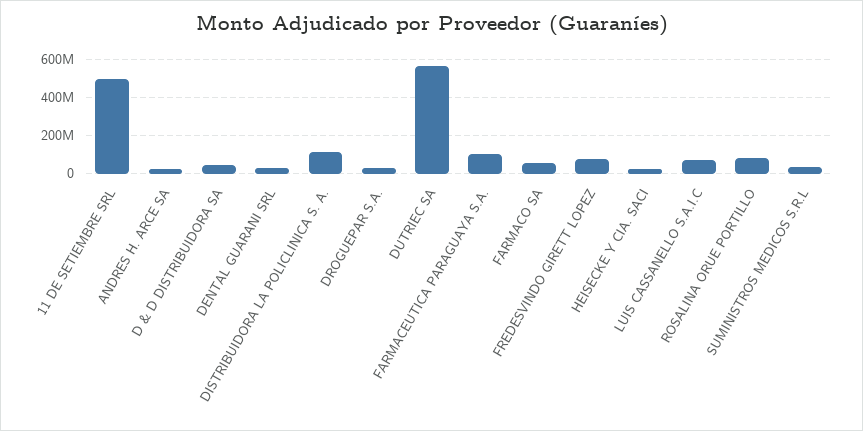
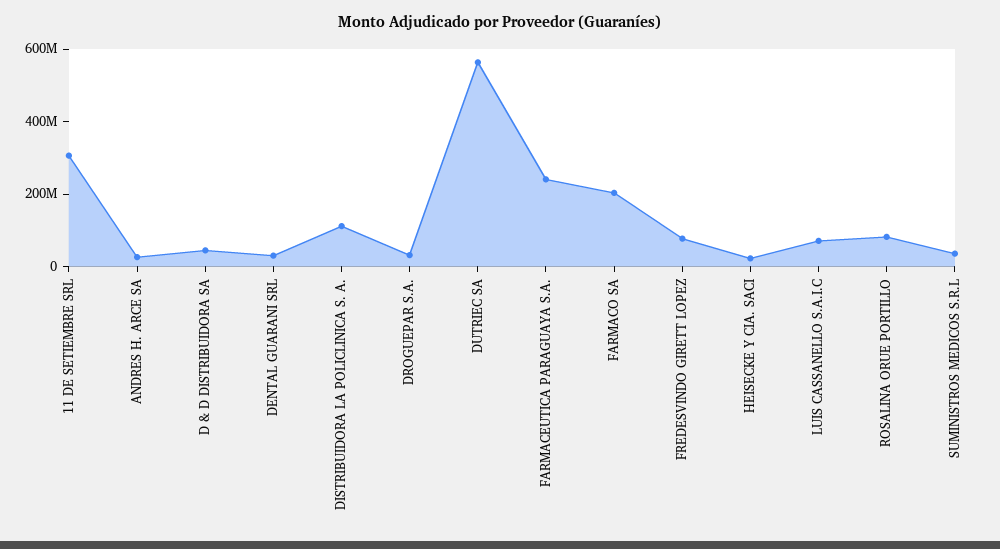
11 DE SETIEMBRE SRL: 500000000 -> 300000000
FARMACEUTICA PARAGUAYA S.A.: 100000000 -> 250000000
FARMACO SA: 50000000 -> 200000000

